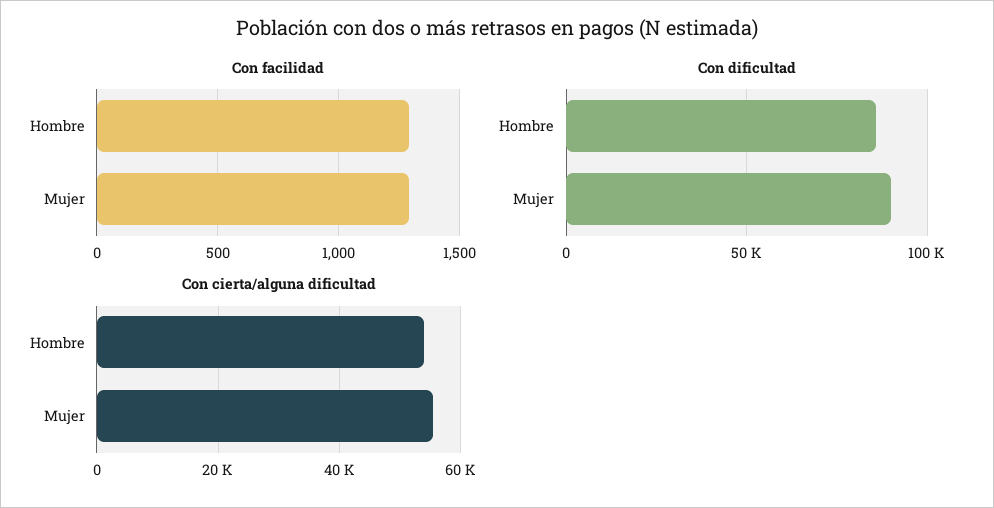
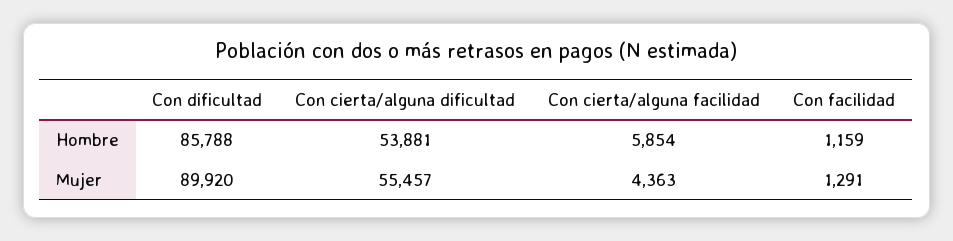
Con facilidad, Hombre: 1300 -> 1159
Con cierta/alguna facilidad, Hombre: none -> 5854
Con cierta/alguna facilidad, Mujer: none -> 4363

